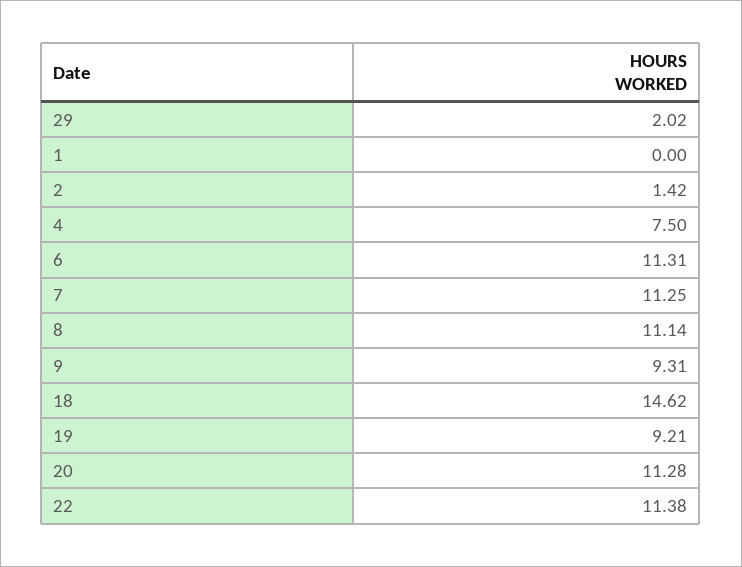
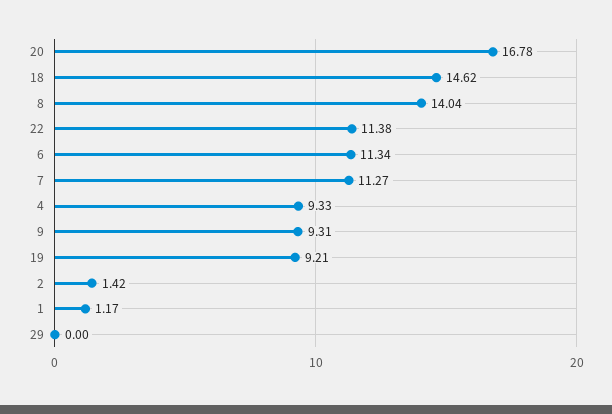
29: 2.02 -> 0
1: 0 -> 1.17
4: 7.5 -> 9.33
6: 11.31 -> 11.34
7: 11.25 -> 11.27
8: 11.14 -> 14.04
20: 11.28 -> 16.78

